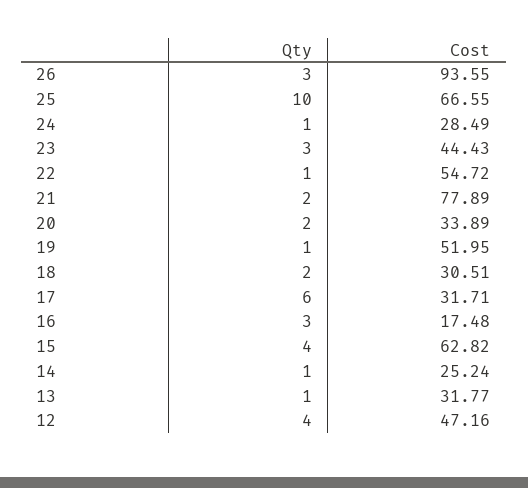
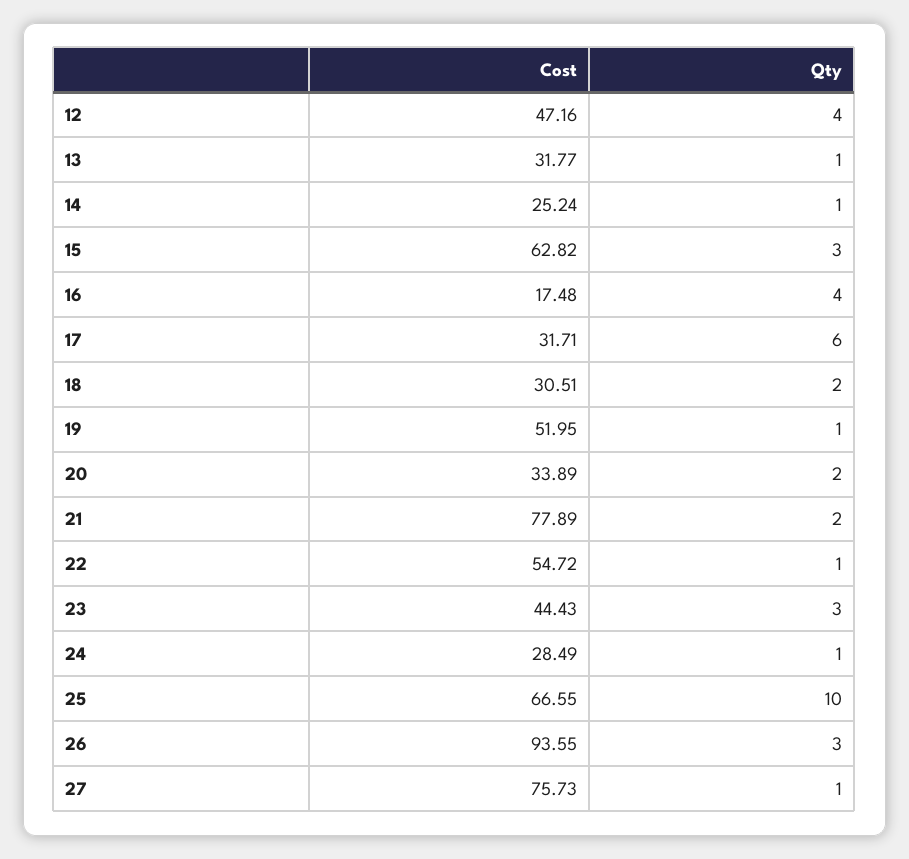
Qty, 16: 3 -> 4
Qty, 15: 4 -> 3
Cost, 27: none -> 75.73
Qty, 27: none -> 1

